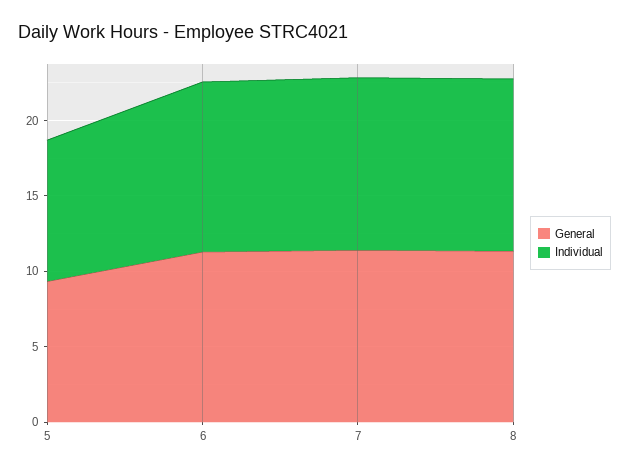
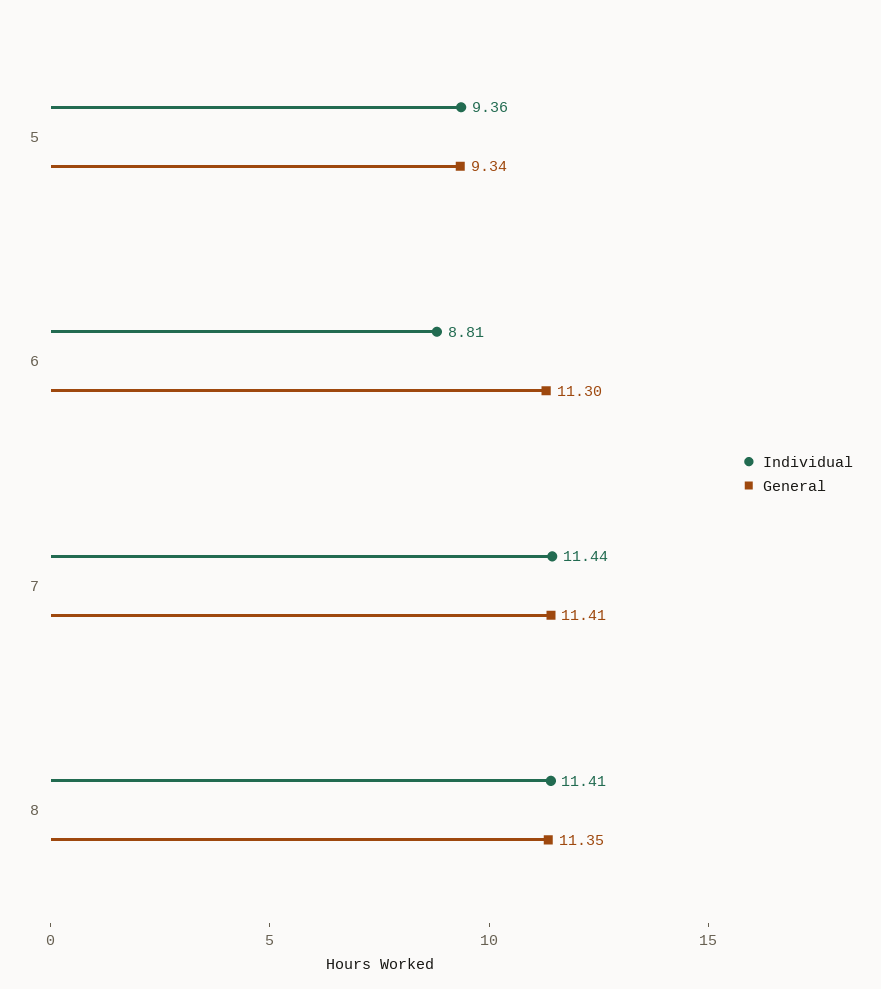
Individual, 6: 11 -> 8.81

